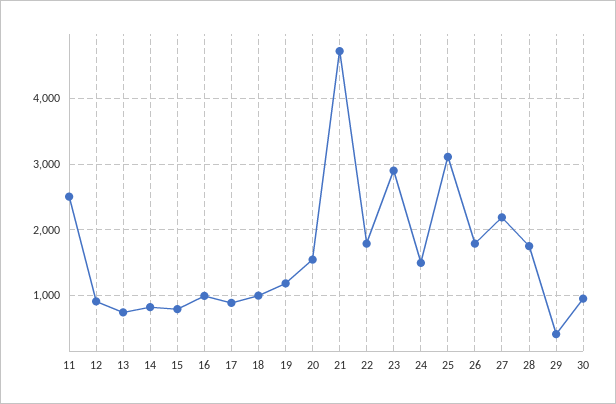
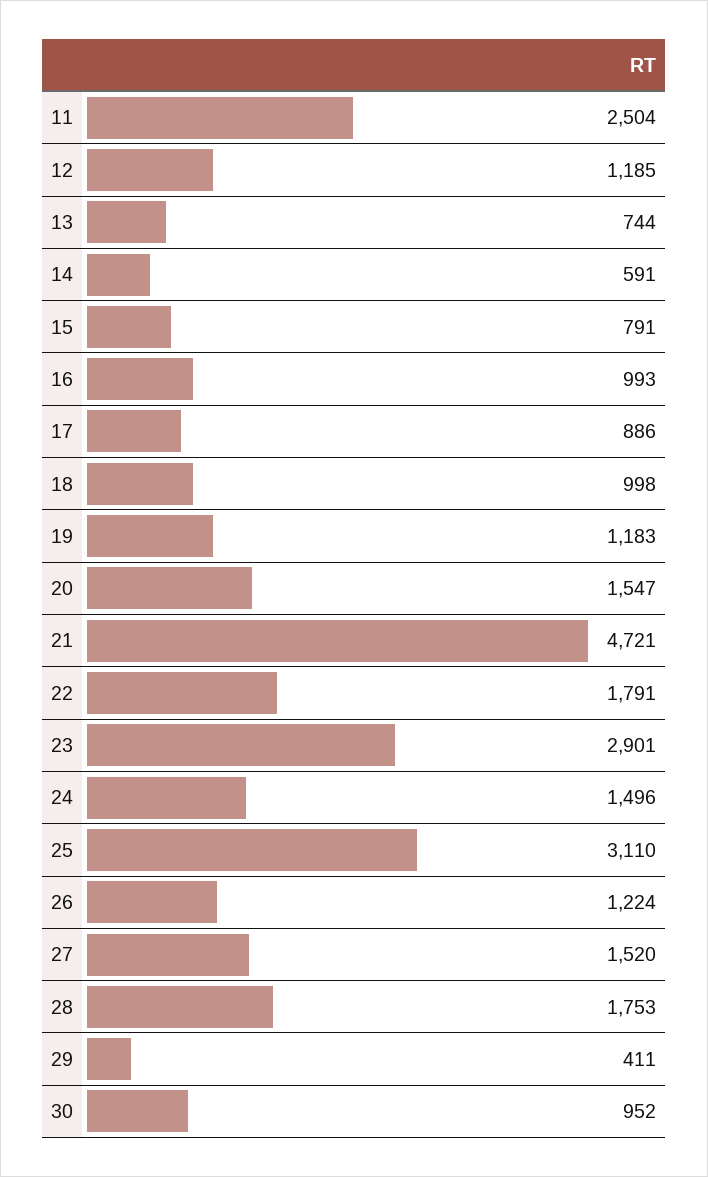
12: 900 -> 1185
14: 800 -> 591
26: 1800 -> 1224
27: 2200 -> 1520

